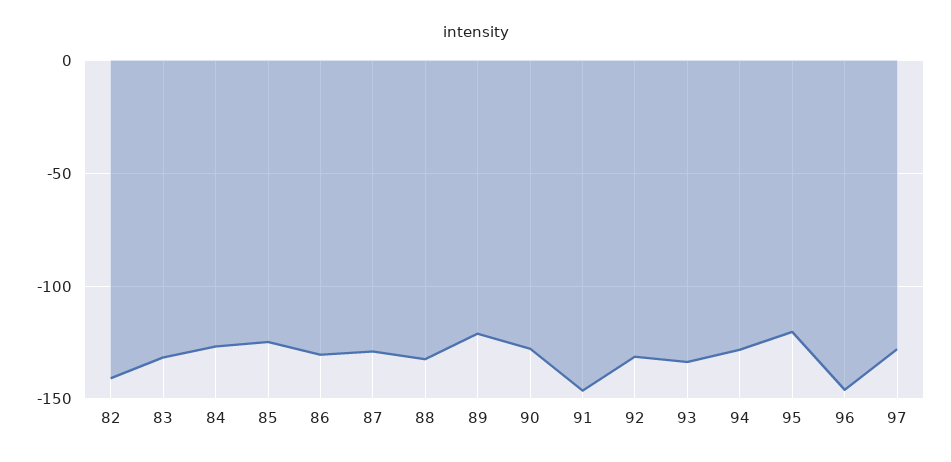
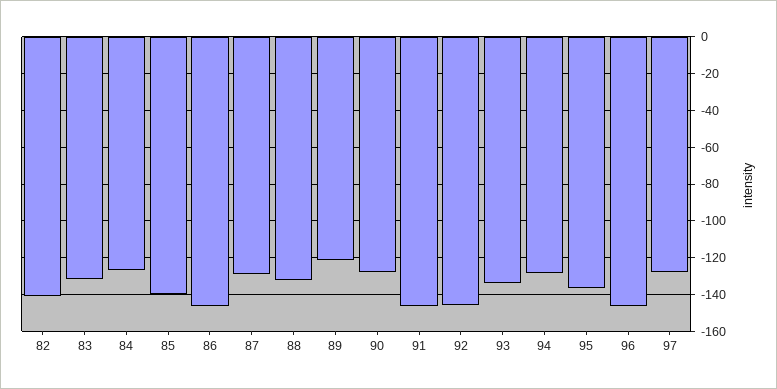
85: -125 -> -140
86: -130 -> -145
92: -130 -> -145
95: -120 -> -135

